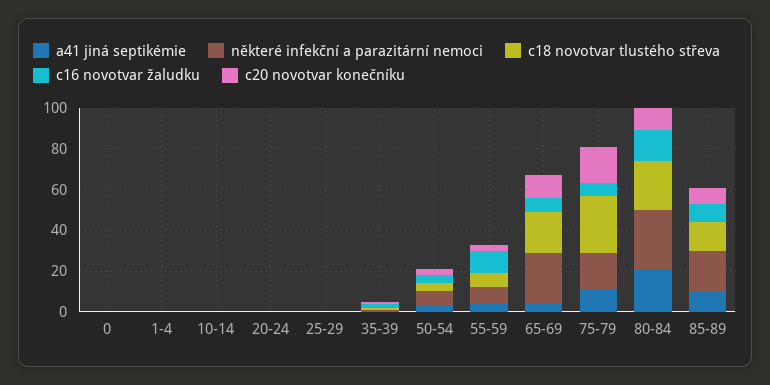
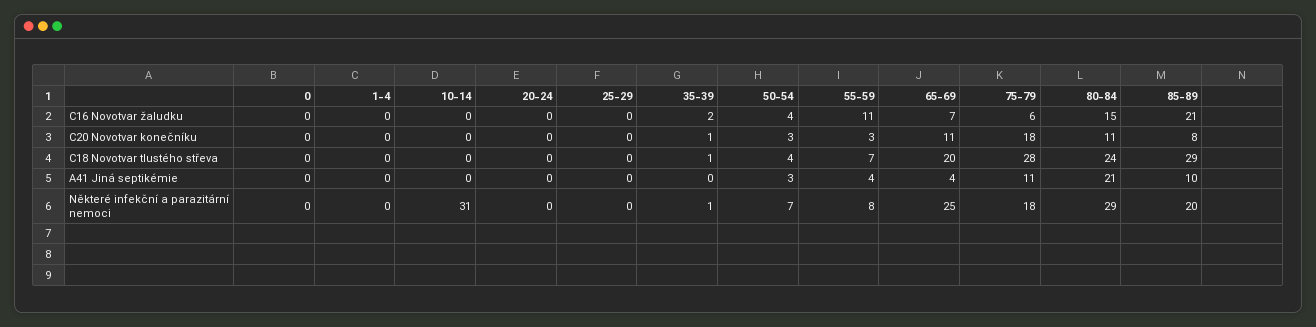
některé infekční a parazitární nemoci, 10-14: 0 -> 31
c18 novotvar tlustého střeva, 85-89: 15 -> 29
c16 novotvar žaludku, 85-89: 10 -> 21

